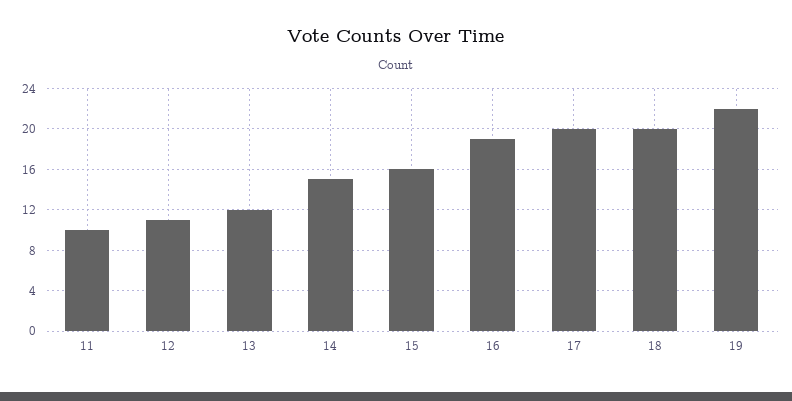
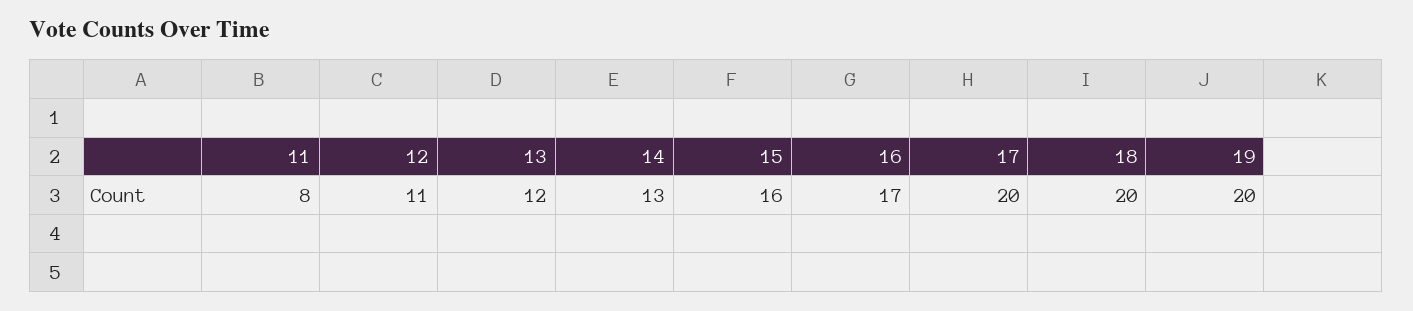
11: 10 -> 8
14: 15 -> 13
16: 19 -> 17
19: 22 -> 20

